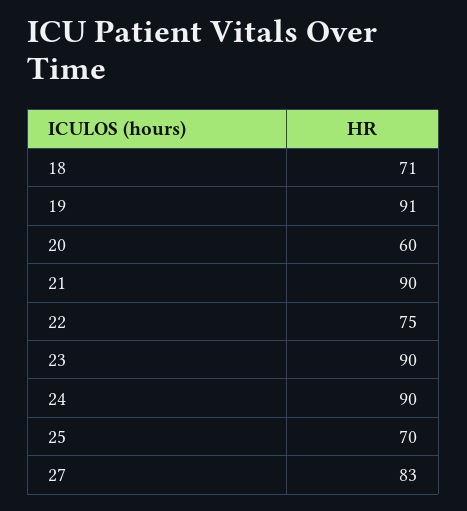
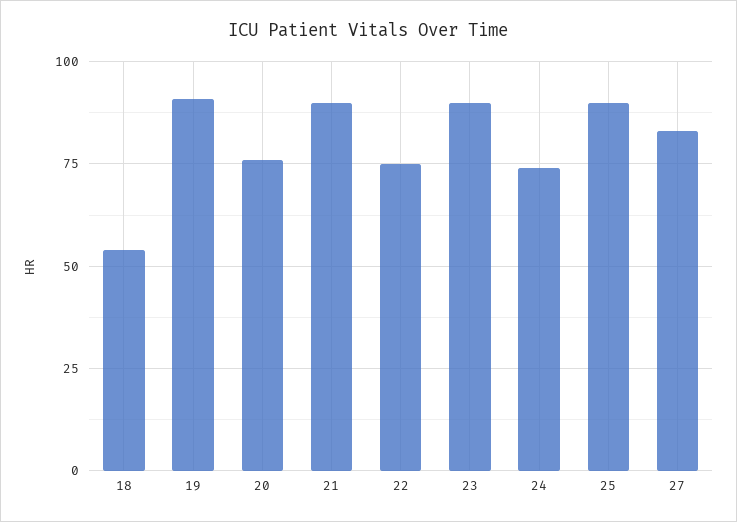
18: 71 -> 55
20: 60 -> 75
24: 90 -> 75
25: 70 -> 90

